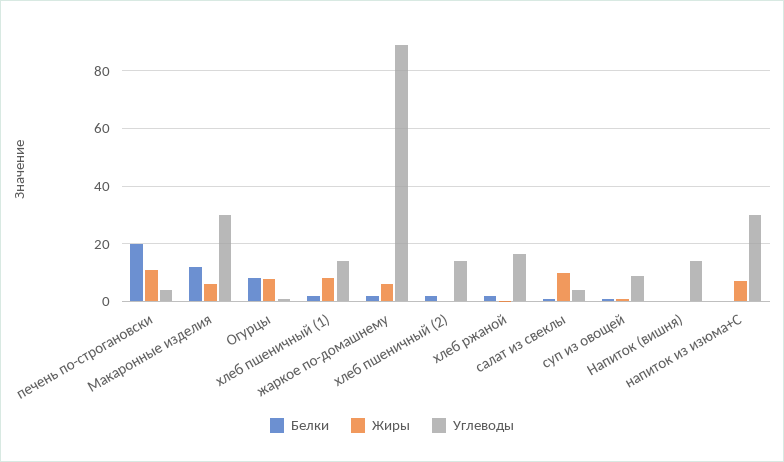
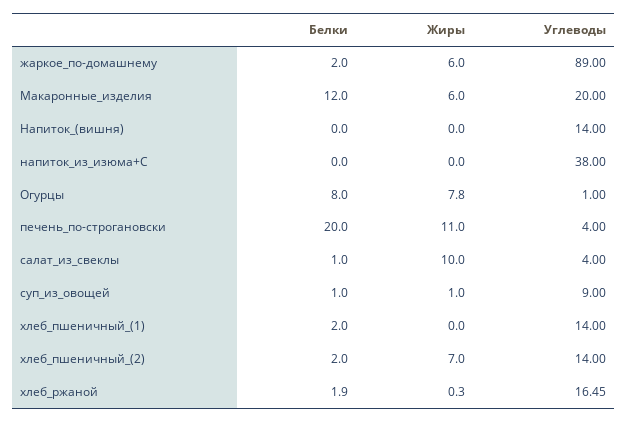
Углеводы, Макаронные изделия: 30 -> 20
Жиры, хлеб пшеничный (1): 7.5 -> 0
Жиры, хлеб пшеничный (2): 0 -> 7
Жиры, напиток из изюма+С: 7.5 -> 0
Углеводы, напиток из изюма+С: 30 -> 38

